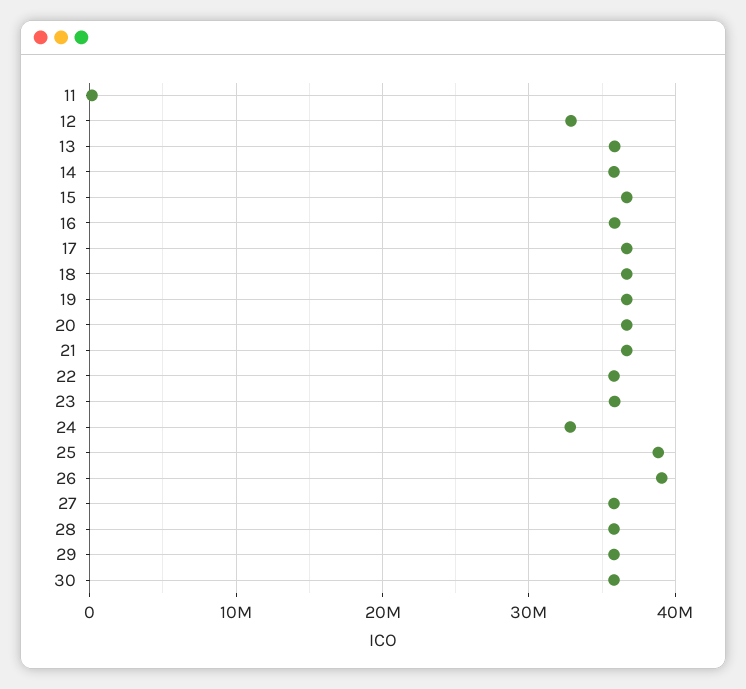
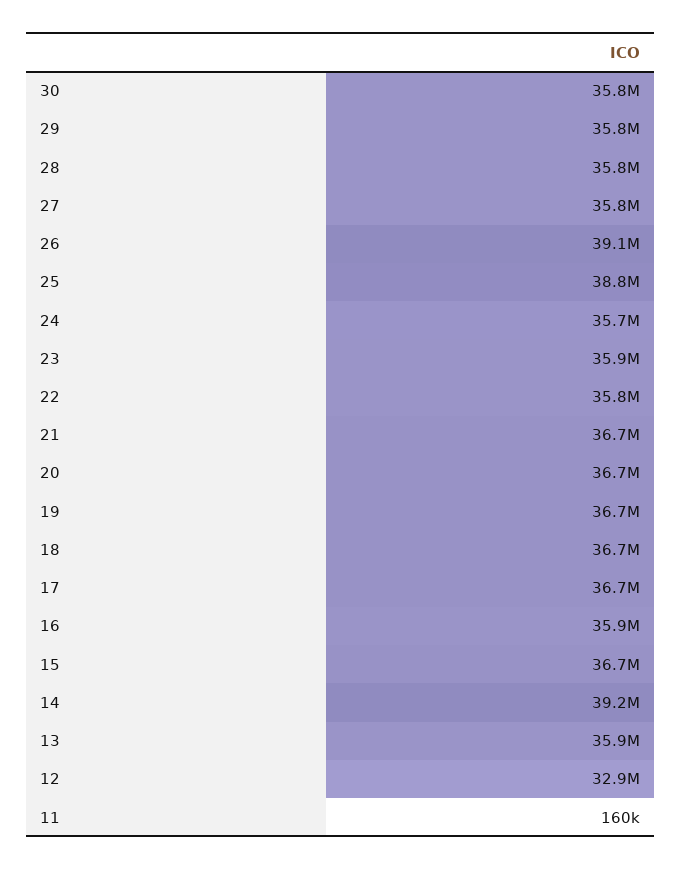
14: 36000000 -> 39200000
24: 33000000 -> 35700000

